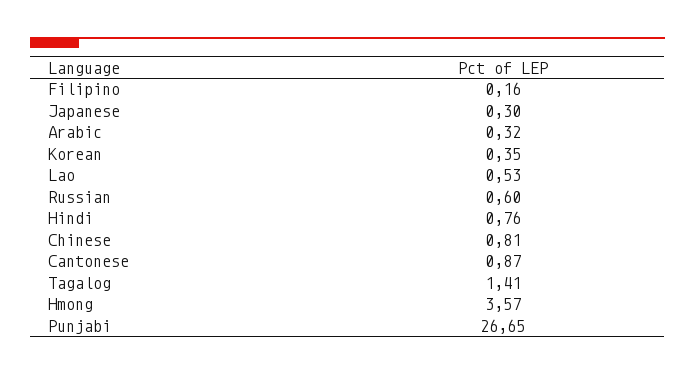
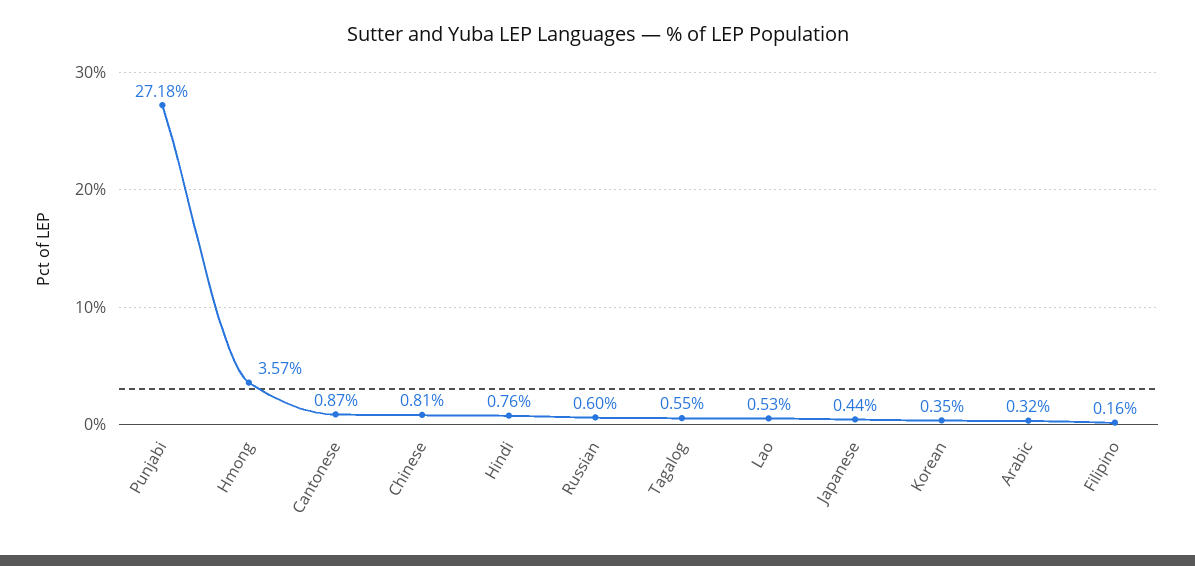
Japanese: 0.3 -> 0.44
Tagalog: 1.41 -> 0.55
Punjabi: 26.65 -> 27.18

